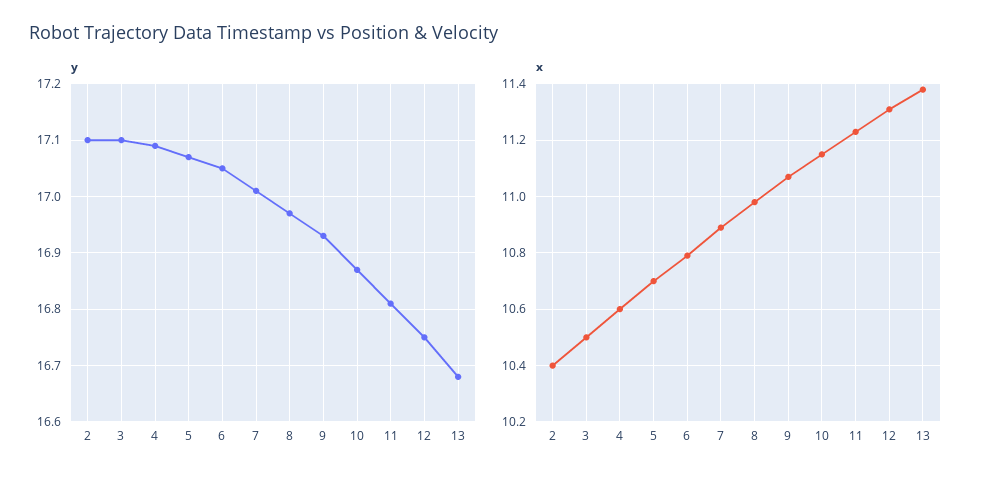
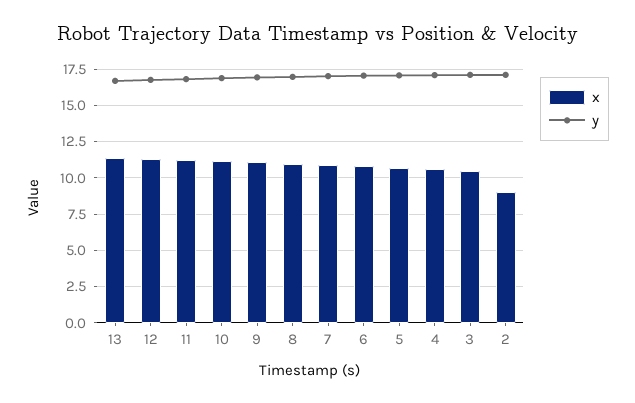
x, 2: 10.4 -> 9

